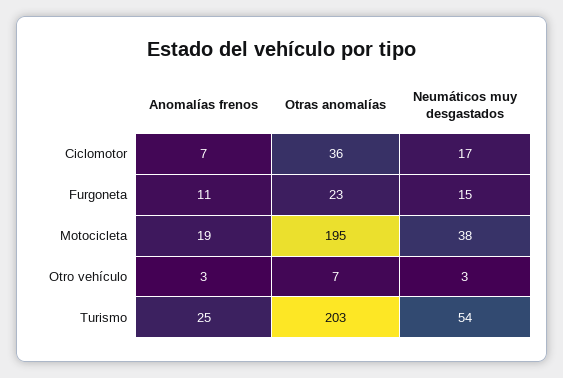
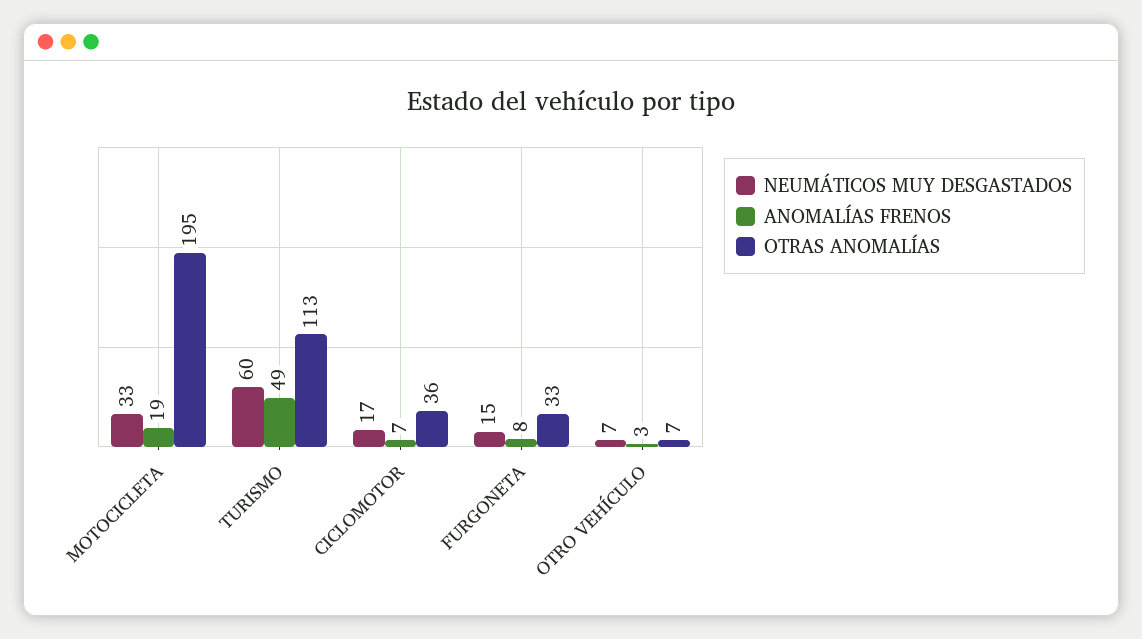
Anomalías frenos, Furgoneta: 11 -> 8
Otras anomalías, Furgoneta: 23 -> 33
Neumáticos muy desgastados, Motocicleta: 38 -> 33
Neumáticos muy desgastados, Otro vehículo: 3 -> 7
Anomalías frenos, Turismo: 25 -> 49
Otras anomalías, Turismo: 203 -> 113
Neumáticos muy desgastados, Turismo: 54 -> 60

